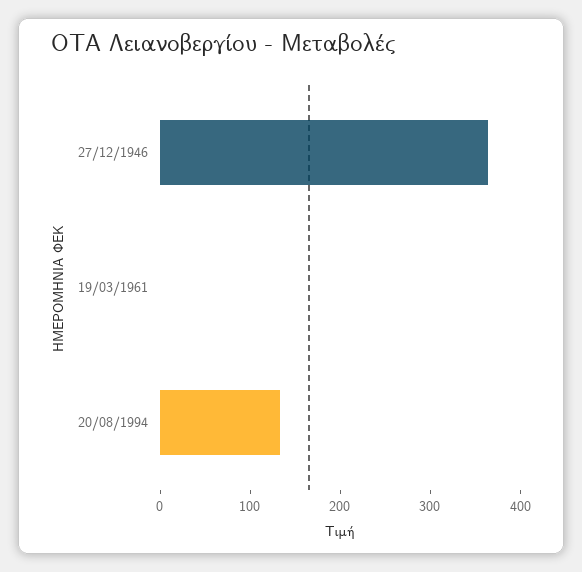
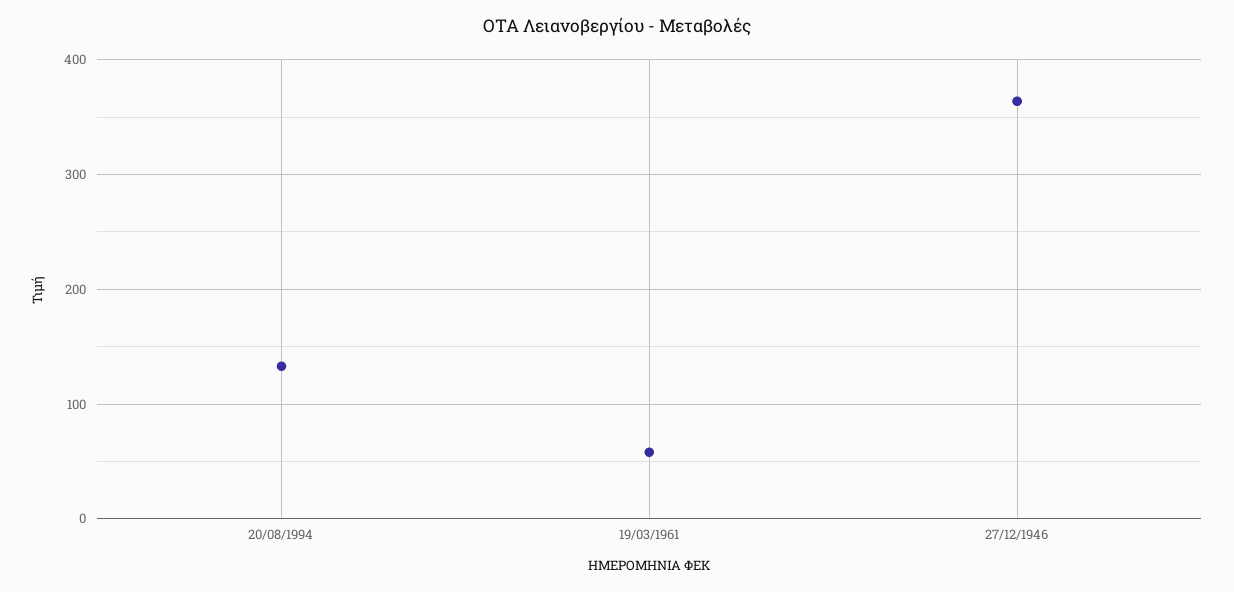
19/03/1961: 0 -> 60

